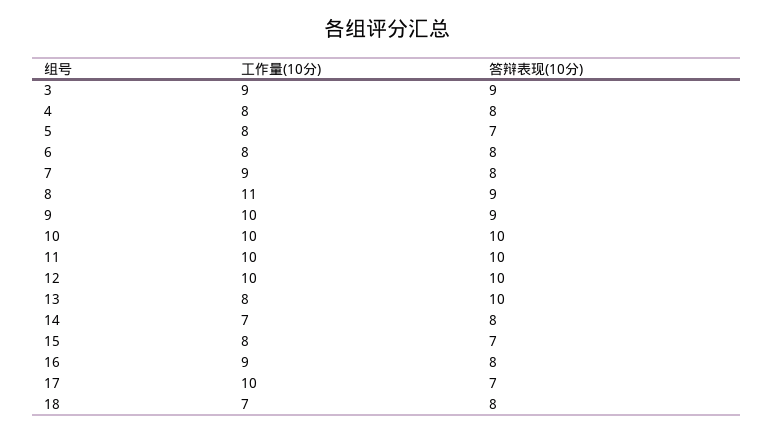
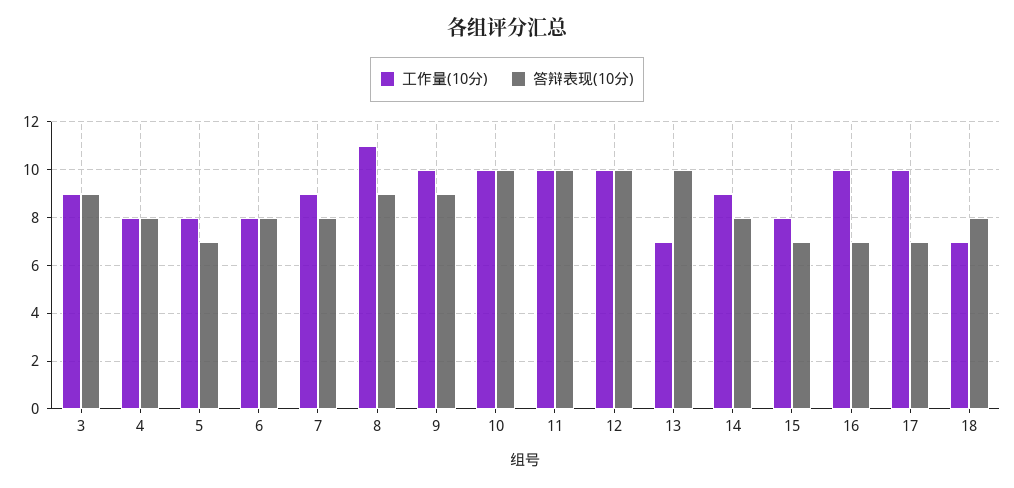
工作量(10分), 13: 8 -> 7
工作量(10分), 14: 7 -> 9
工作量(10分), 16: 9 -> 10
答辩表现(10分), 16: 8 -> 7

